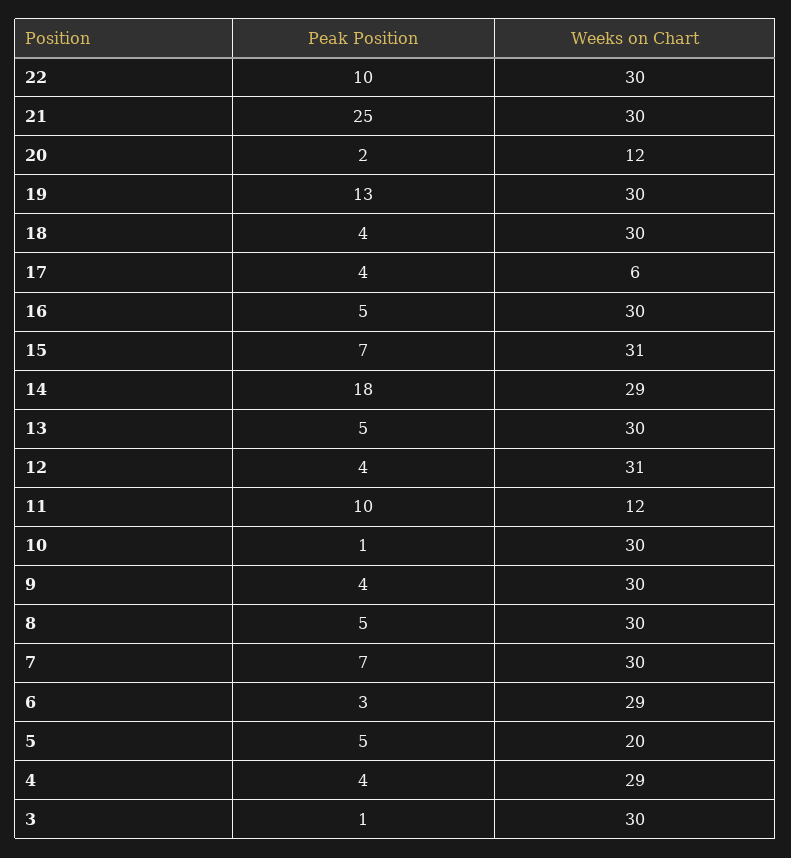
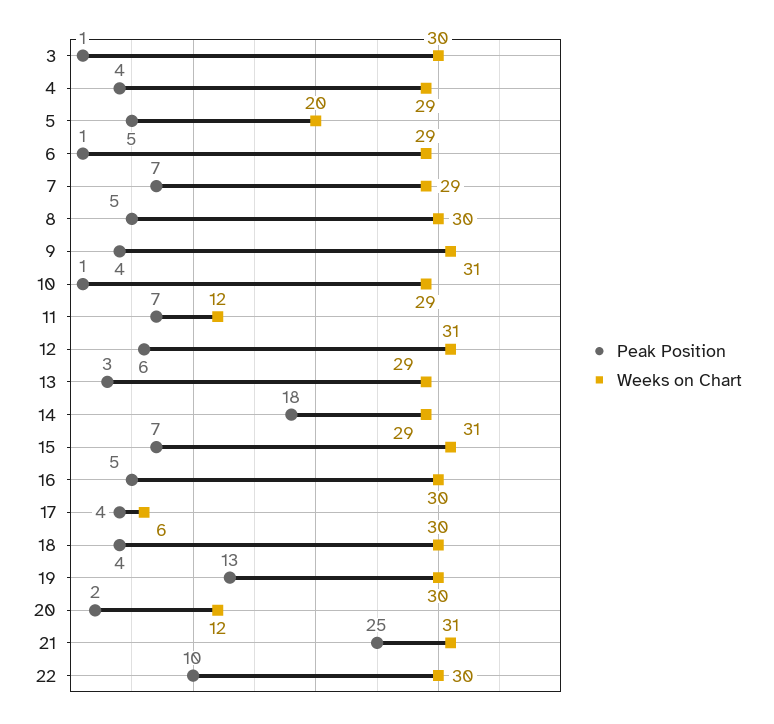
Weeks on Chart, 21: 30 -> 31
Peak Position, 13: 5 -> 3
Weeks on Chart, 13: 30 -> 29
Peak Position, 12: 4 -> 6
Peak Position, 11: 10 -> 7
Weeks on Chart, 10: 30 -> 29
Weeks on Chart, 9: 30 -> 31
Weeks on Chart, 7: 30 -> 29
Peak Position, 6: 3 -> 1

